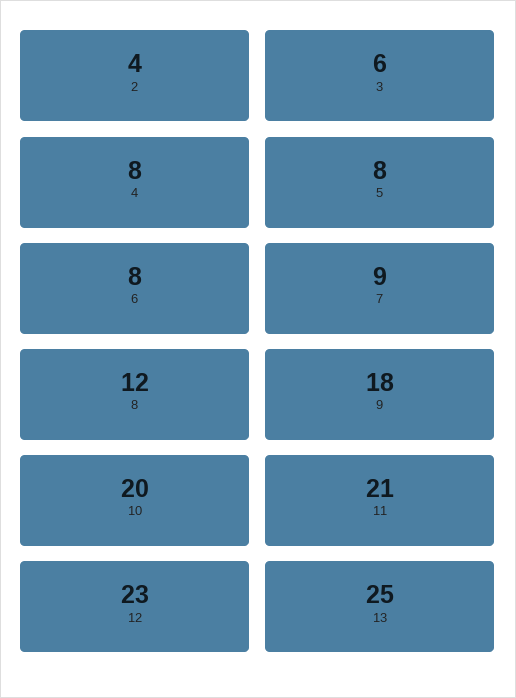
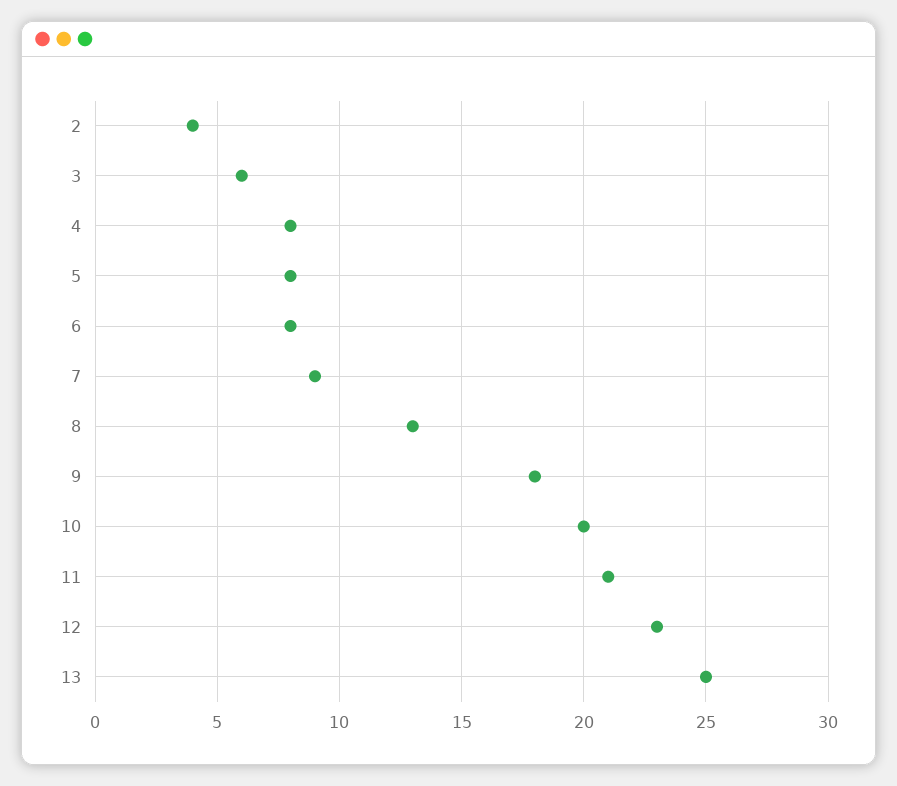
8: 12 -> 13

